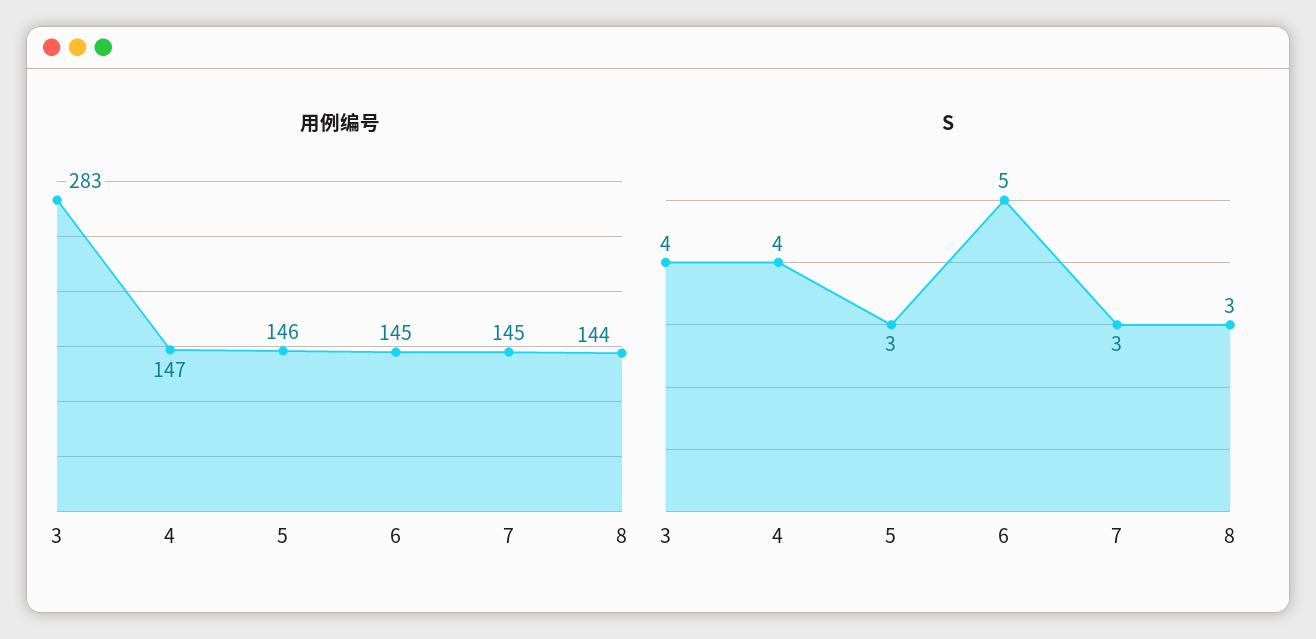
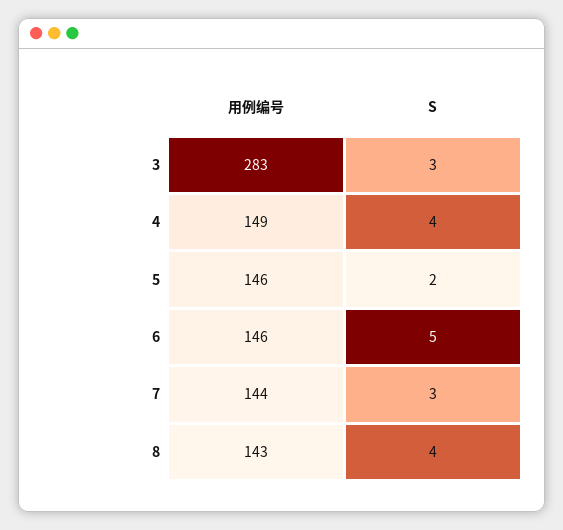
用例编号, 4: 147 -> 149
用例编号, 6: 145 -> 146
用例编号, 7: 145 -> 144
用例编号, 8: 144 -> 143
S, 3: 4 -> 3
S, 5: 3 -> 2
S, 8: 3 -> 4

